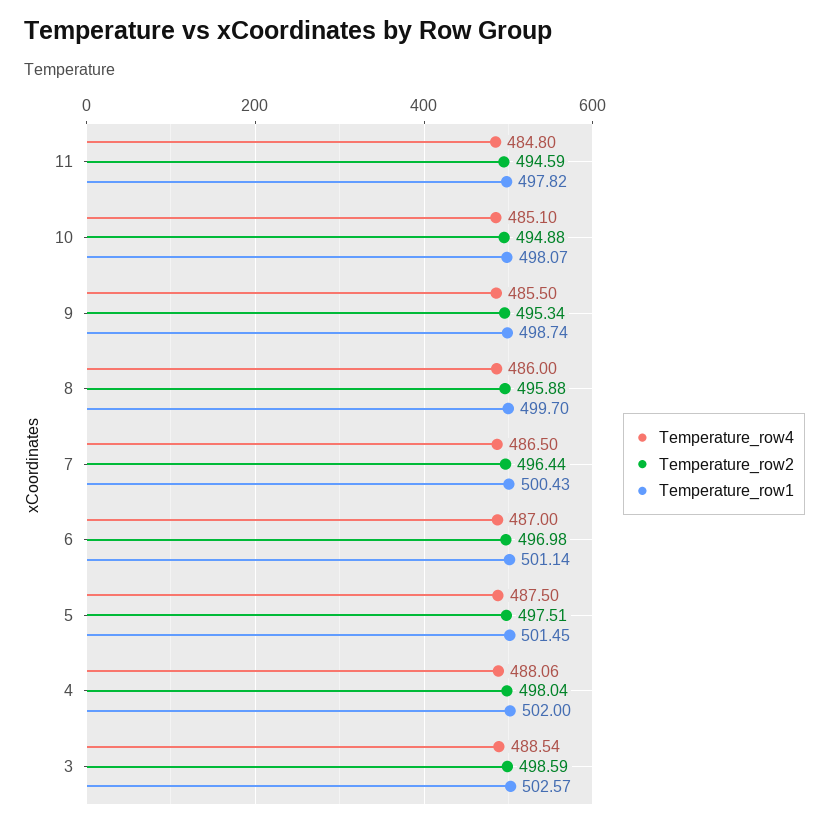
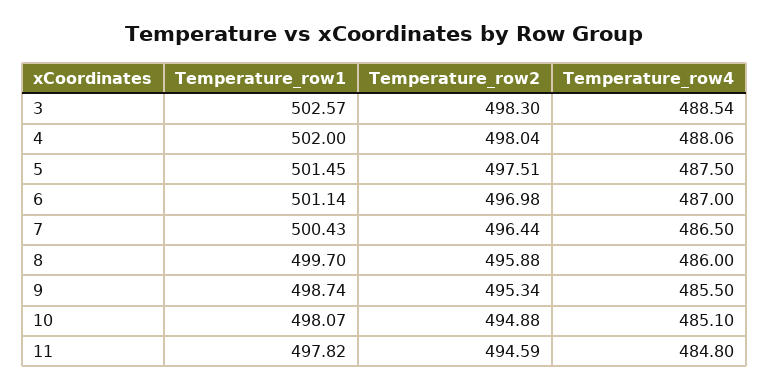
Temperature_row2, 3: 498.59 -> 498.3

